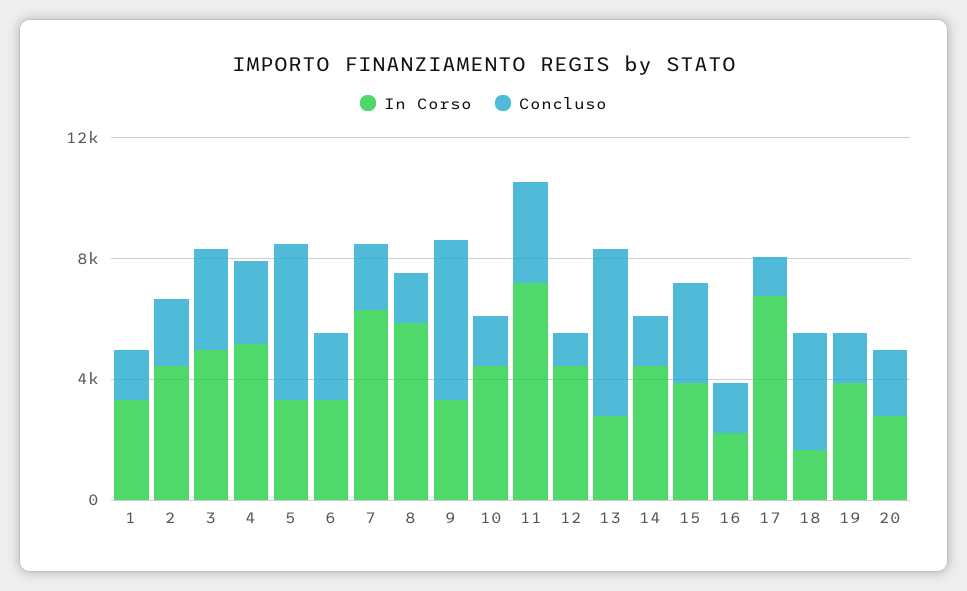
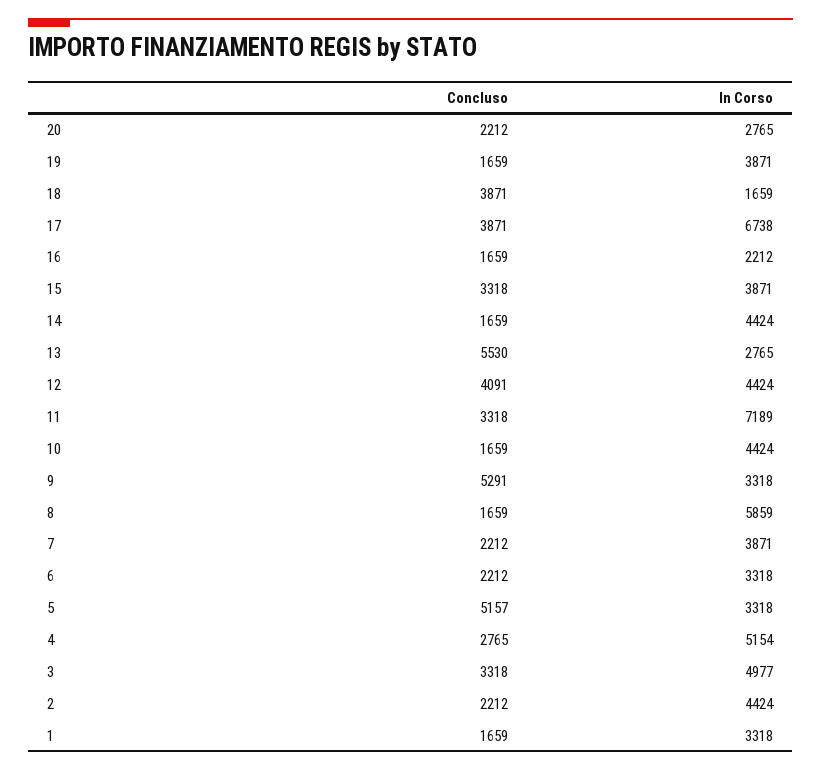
In Corso, 7: 6000 -> 3871
Concluso, 12: 1000 -> 4091
Concluso, 17: 1000 -> 3871

